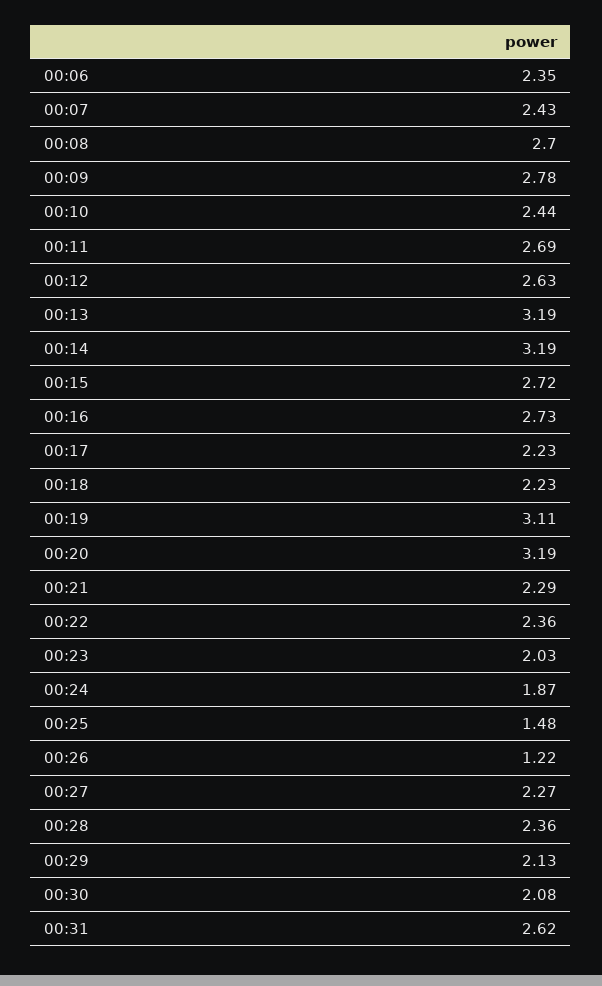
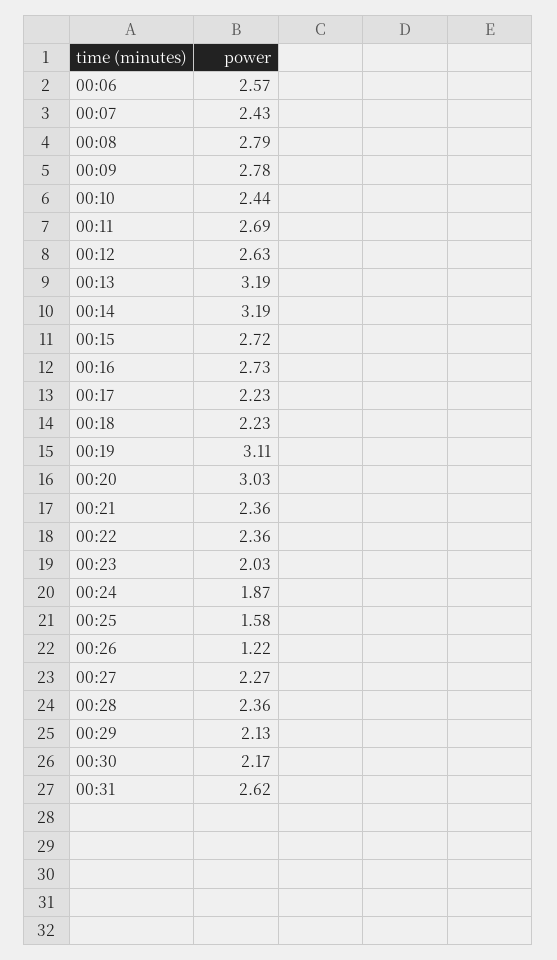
00:06: 2.35 -> 2.57
00:08: 2.7 -> 2.79
00:20: 3.19 -> 3.03
00:21: 2.29 -> 2.36
00:25: 1.48 -> 1.58
00:30: 2.08 -> 2.17

